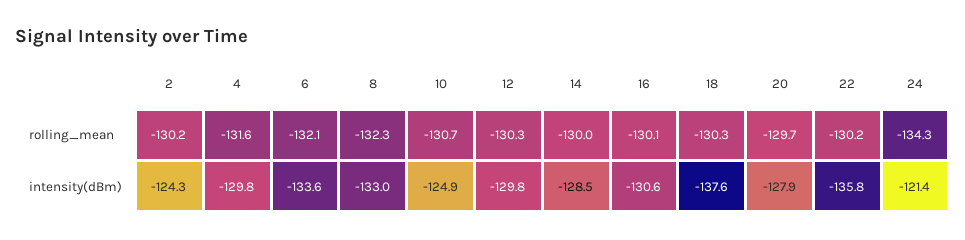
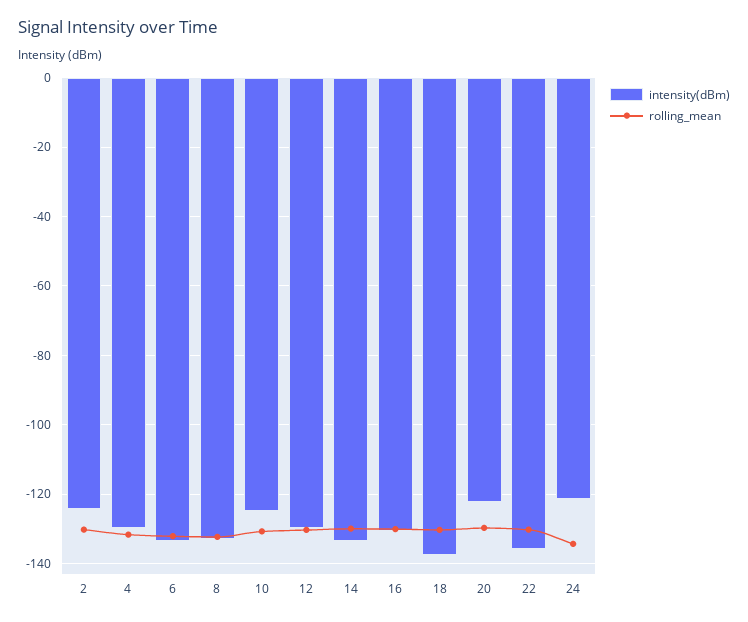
intensity(dBm), 14: -128.5 -> -134
intensity(dBm), 20: -127.9 -> -122

